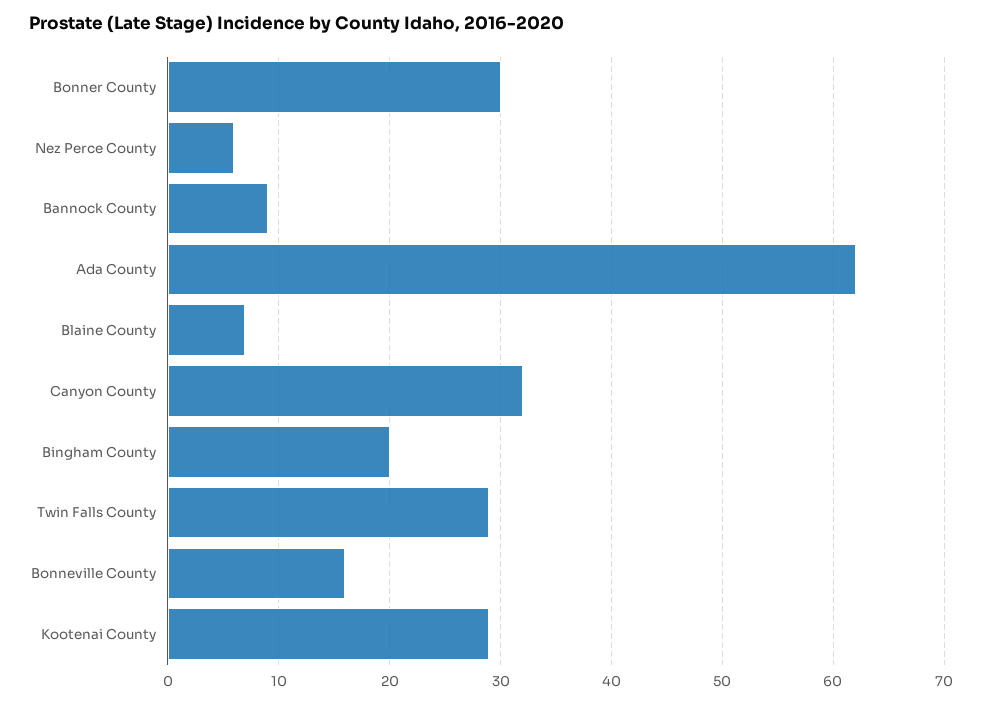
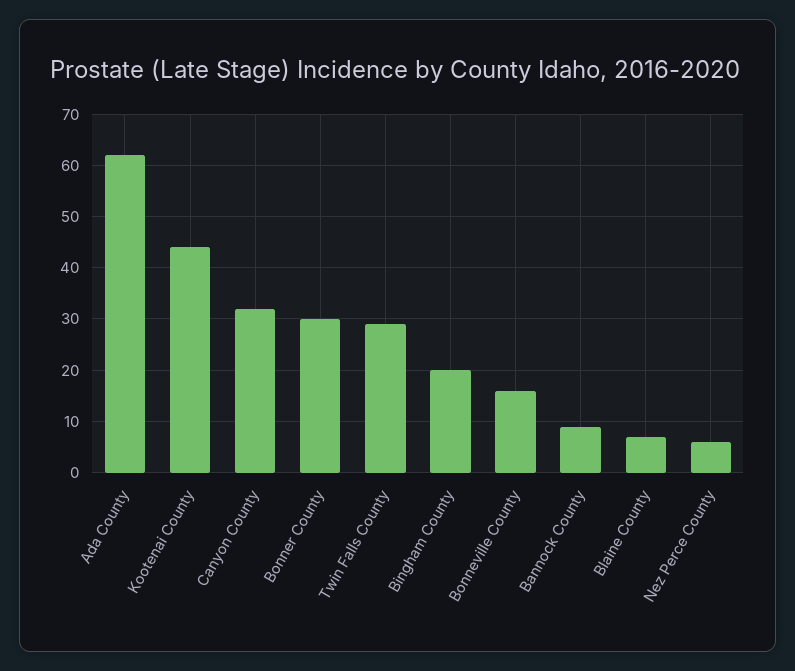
Kootenai County: 29 -> 45

